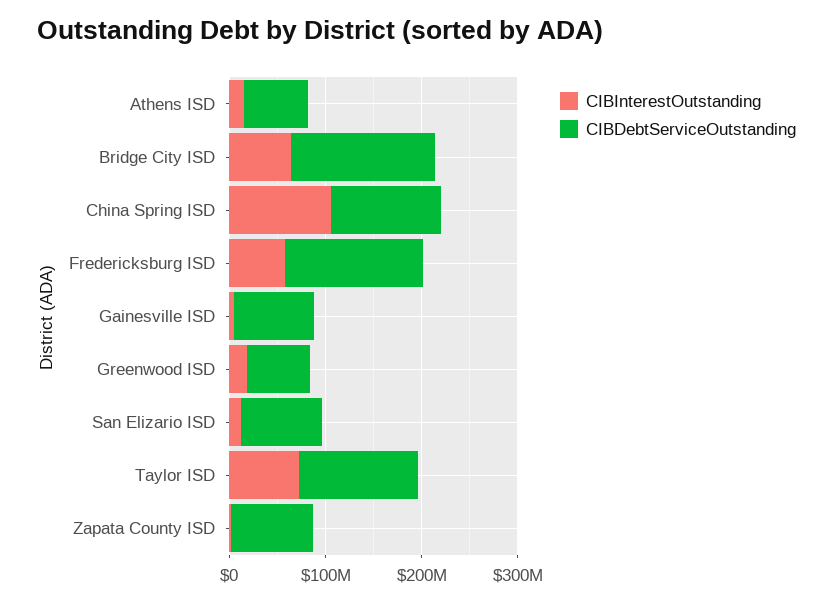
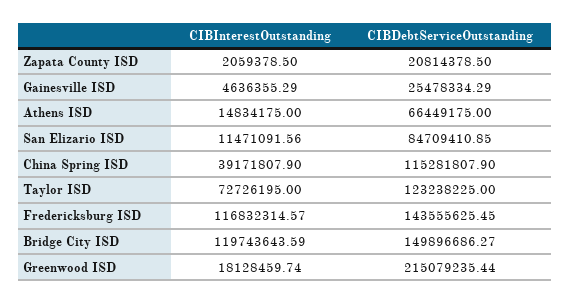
CIBInterestOutstanding, Bridge City ISD: 60000000 -> 119743643.59
CIBInterestOutstanding, China Spring ISD: 100000000 -> 39171807.9
CIBInterestOutstanding, Fredericksburg ISD: 60000000 -> 116832314.57
CIBDebtServiceOutstanding, Gainesville ISD: 80000000 -> 25478334.29
CIBDebtServiceOutstanding, Greenwood ISD: 60000000 -> 215079235.44
CIBDebtServiceOutstanding, Zapata County ISD: 80000000 -> 20814378.5

